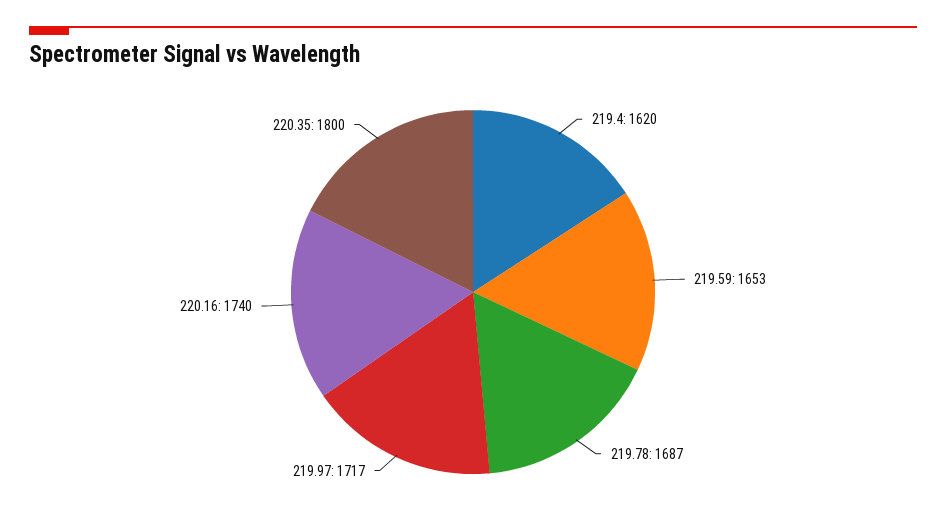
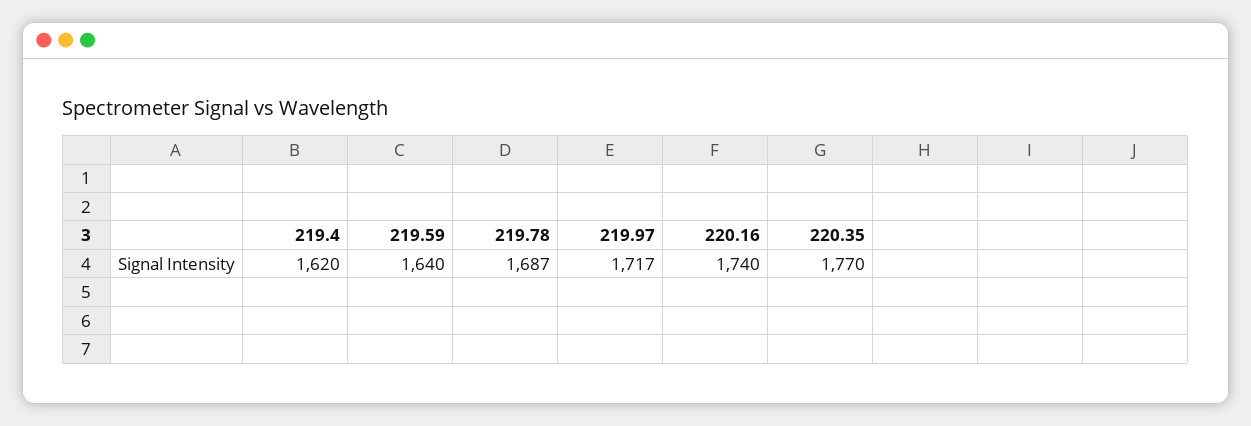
219.59: 1653 -> 1640
220.35: 1800 -> 1770

